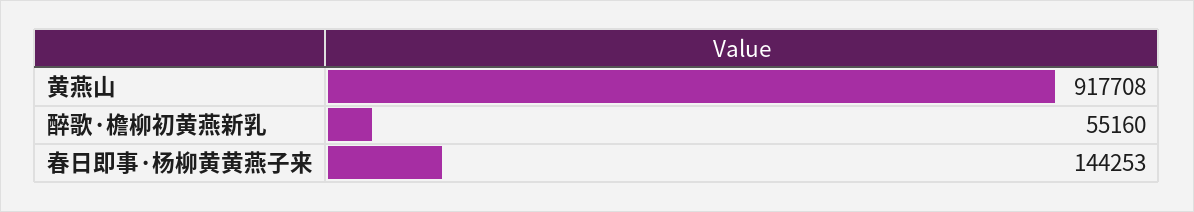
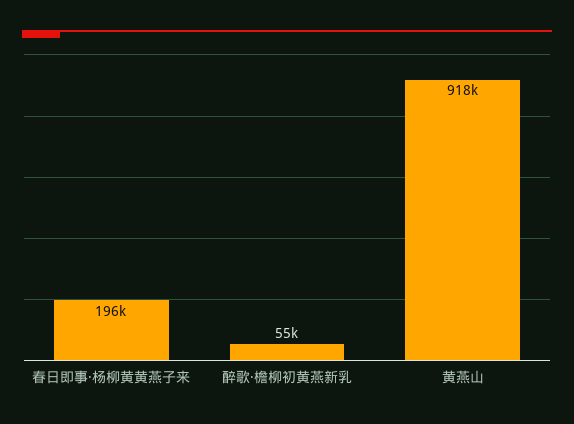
春日即事·杨柳黄黄燕子来: 144253 -> 196000

